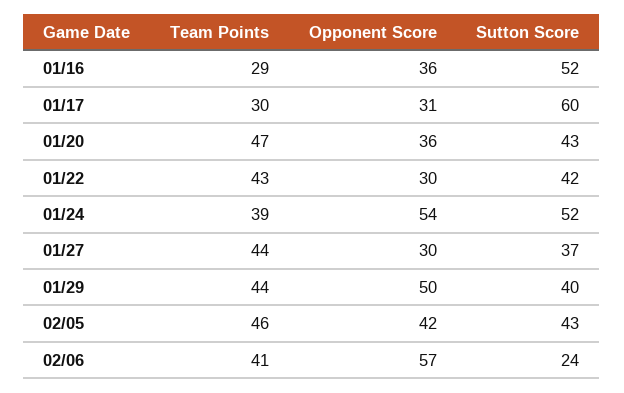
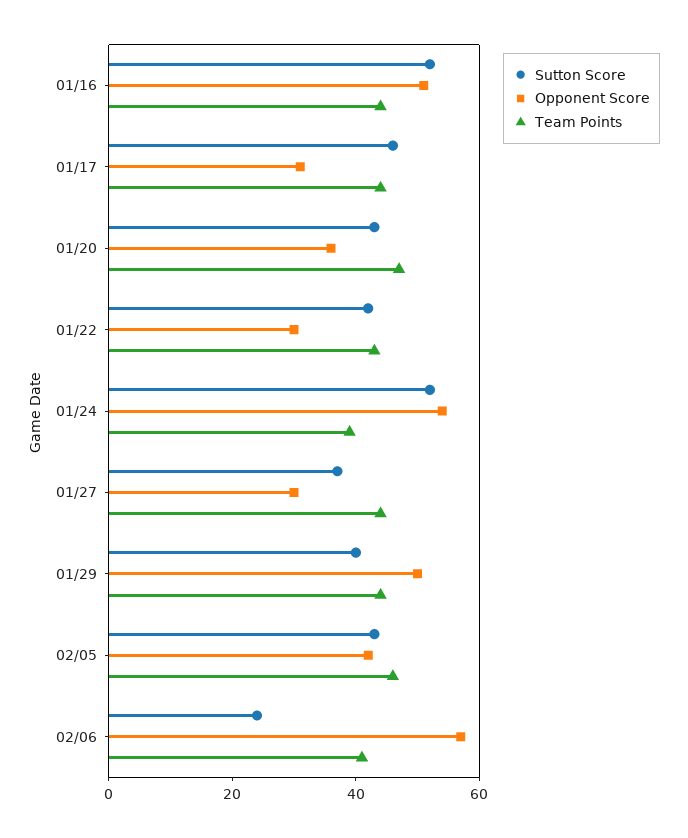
Team Points, 01/16: 29 -> 45
Opponent Score, 01/16: 36 -> 50
Team Points, 01/17: 30 -> 45
Sutton Score, 01/17: 60 -> 45

